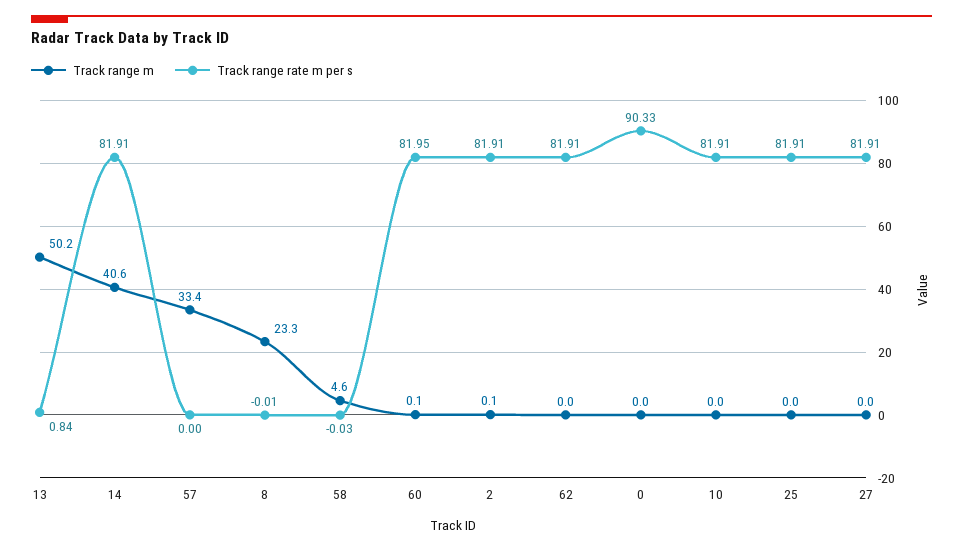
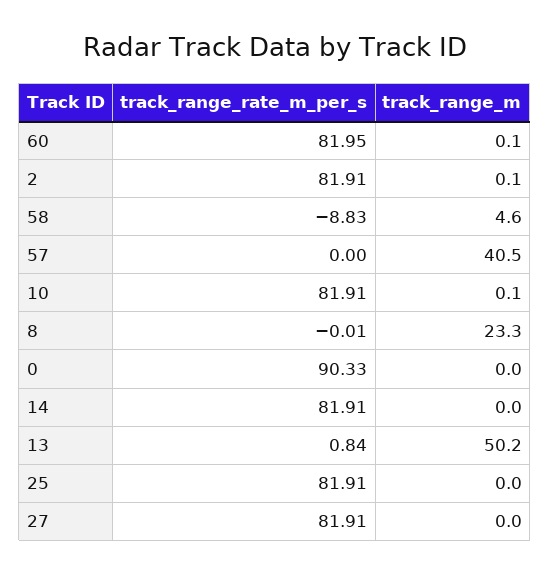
Track range m, 14: 40.6 -> 0
Track range m, 57: 33.4 -> 40.5
Track range rate m per s, 58: -0.03 -> -8.83
Track range m, 62: 0 -> none
Track range rate m per s, 62: 81.91 -> none
Track range m, 10: 0 -> 0.1

